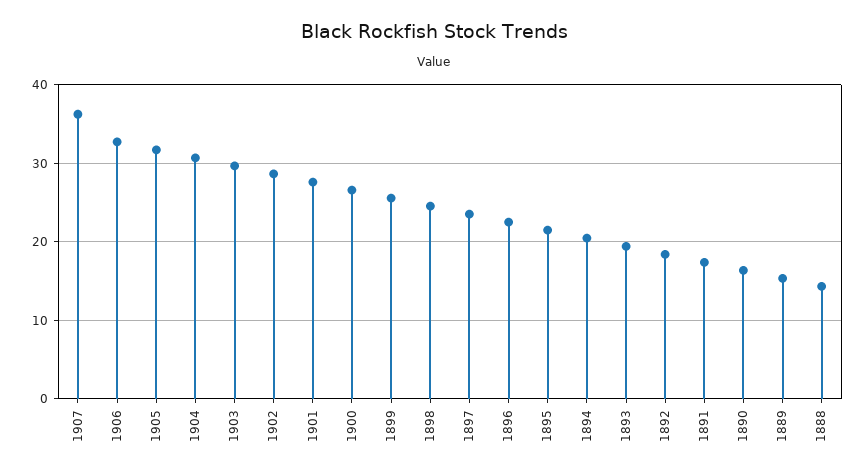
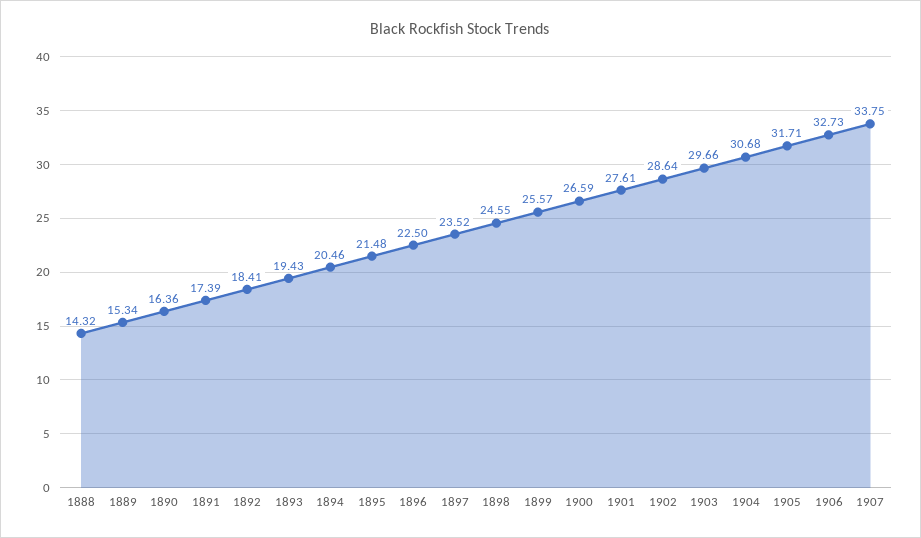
1907: 36 -> 33.75

